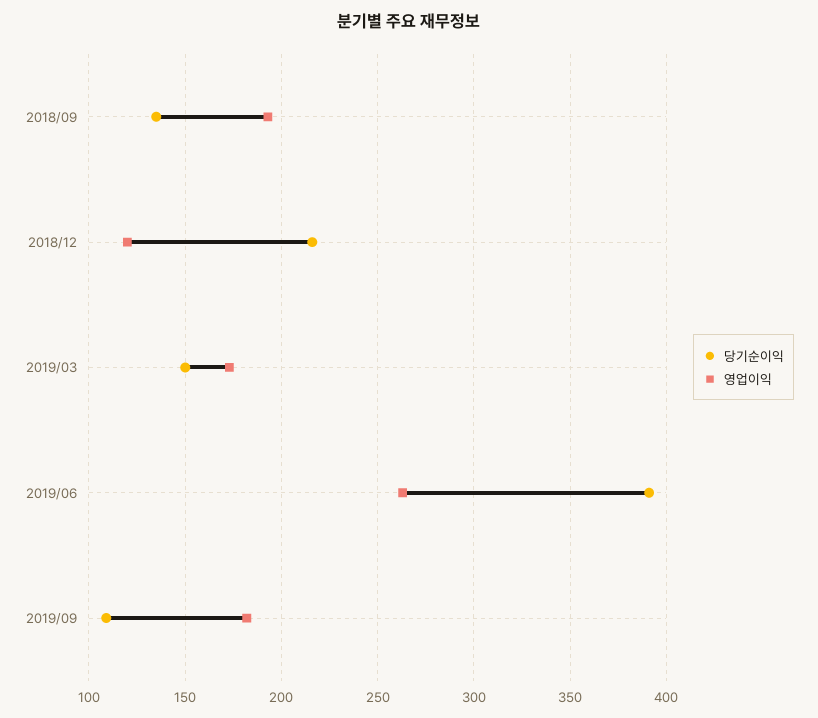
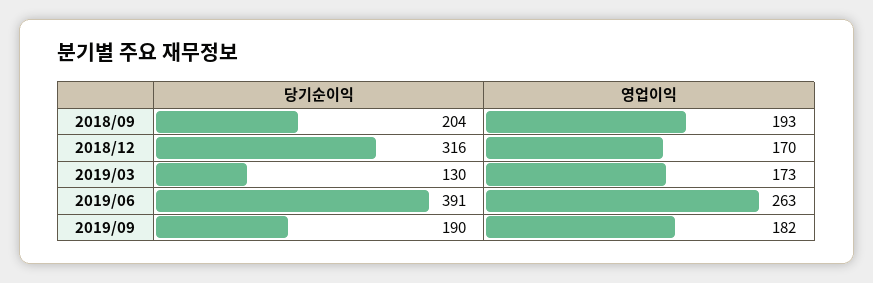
당기순이익, 2018/09: 135 -> 204
당기순이익, 2018/12: 215 -> 316
영업이익, 2018/12: 120 -> 170
당기순이익, 2019/03: 150 -> 130
당기순이익, 2019/09: 110 -> 190

